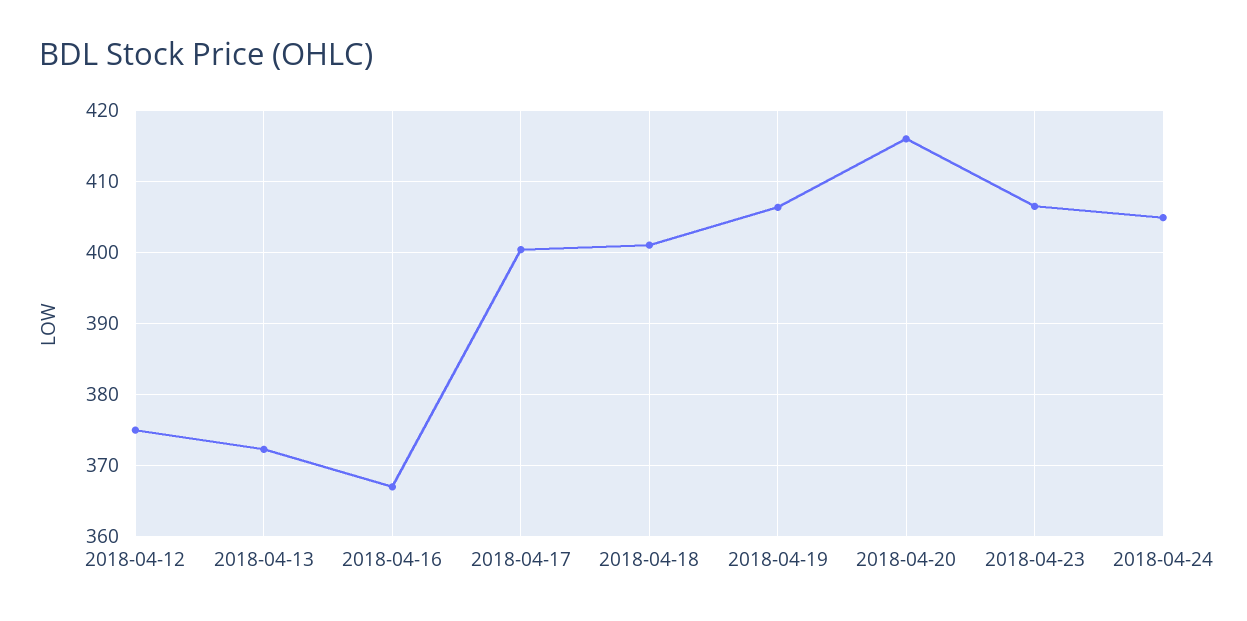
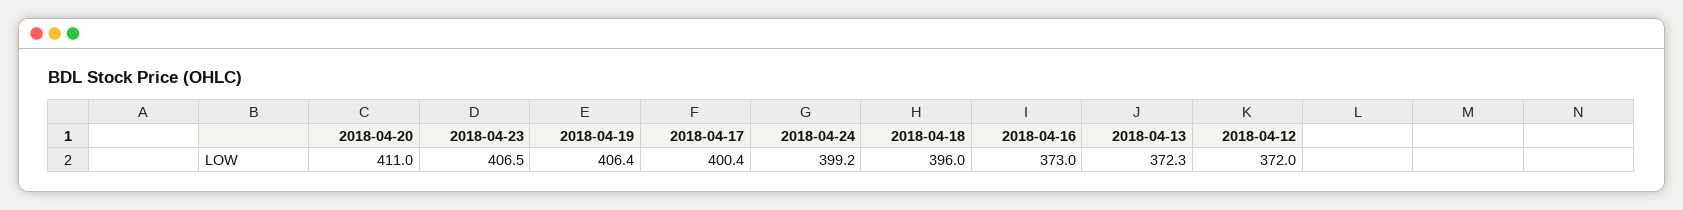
2018-04-12: 375 -> 372
2018-04-16: 367 -> 373
2018-04-18: 401 -> 396
2018-04-20: 416 -> 411
2018-04-24: 405 -> 399.2

